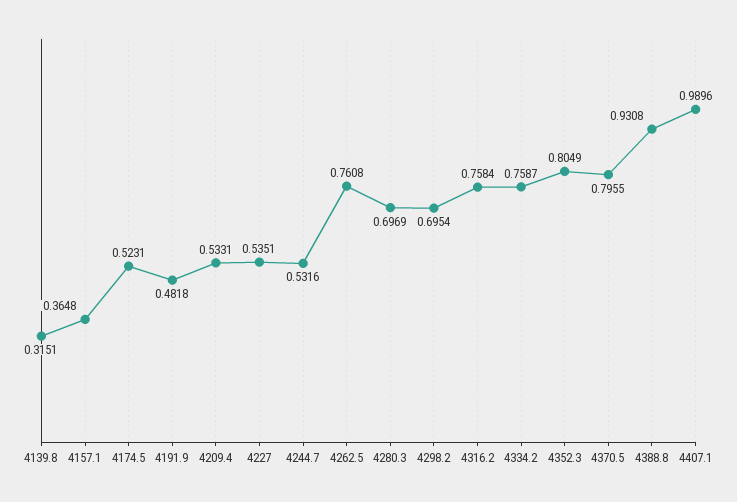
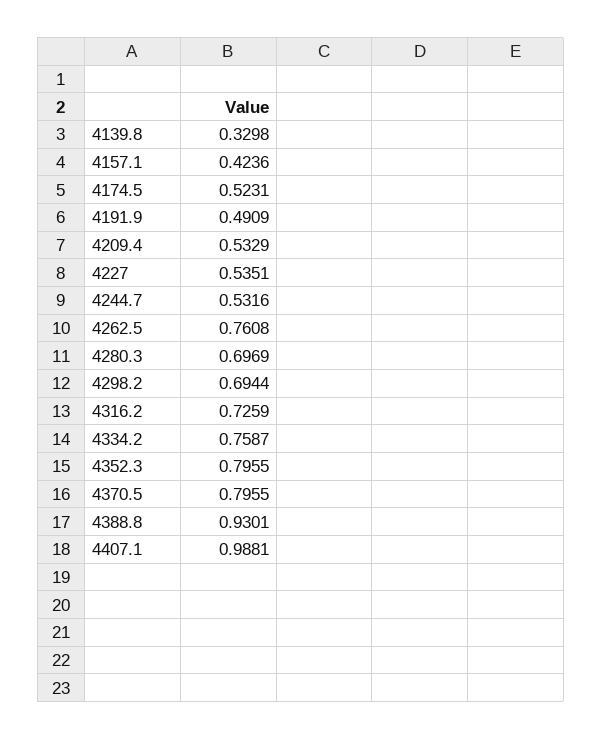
4139.8: 0.3151 -> 0.3298
4157.1: 0.3648 -> 0.4236
4191.9: 0.4818 -> 0.4909
4209.4: 0.5331 -> 0.5329
4298.2: 0.6954 -> 0.6944
4316.2: 0.7584 -> 0.7259
4352.3: 0.8049 -> 0.7955
4388.8: 0.9308 -> 0.9301
4407.1: 0.9896 -> 0.9881

